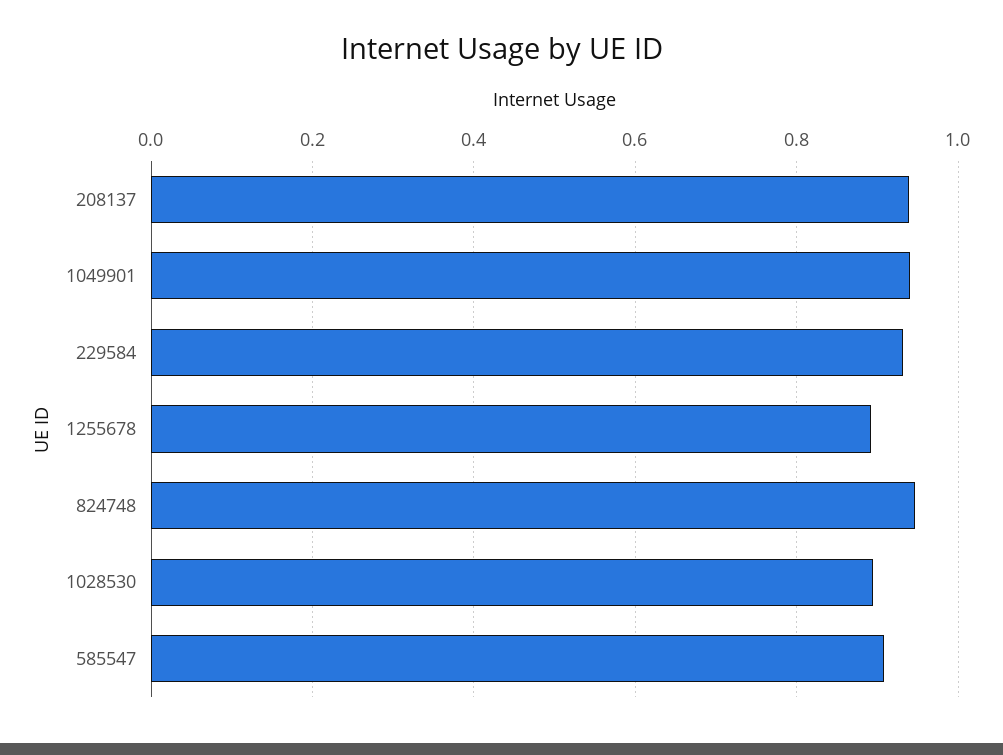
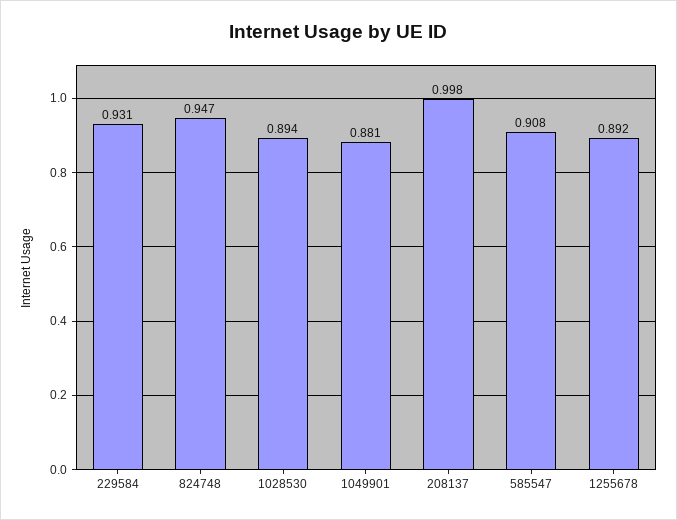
208137: 0.94 -> 0.998
1049901: 0.94 -> 0.881

